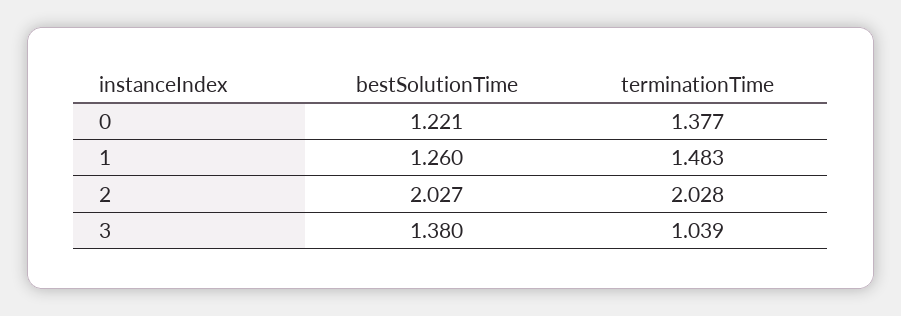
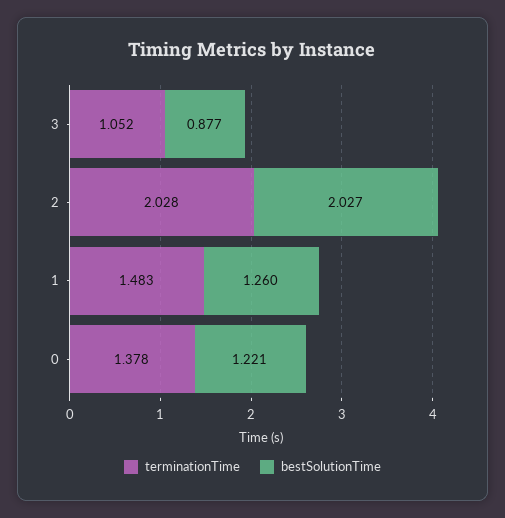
terminationTime, 0: 1.377 -> 1.378
bestSolutionTime, 3: 1.38 -> 0.877
terminationTime, 3: 1.039 -> 1.052

